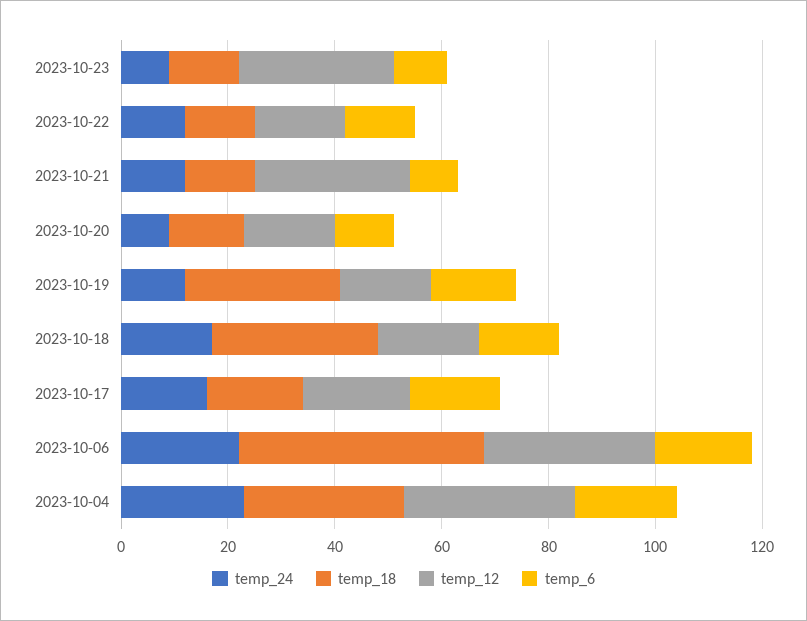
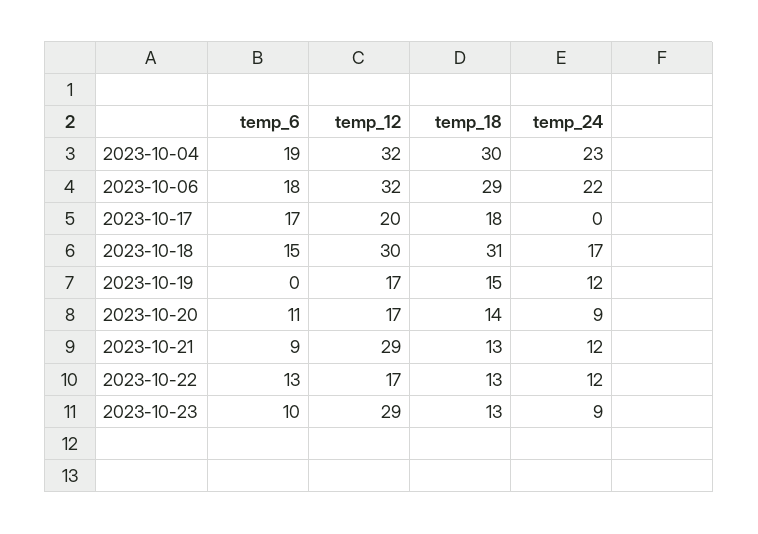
temp_18, 2023-10-19: 30 -> 15
temp_6, 2023-10-19: 15 -> 0
temp_12, 2023-10-18: 20 -> 30
temp_24, 2023-10-17: 15 -> 0
temp_18, 2023-10-06: 45 -> 29

